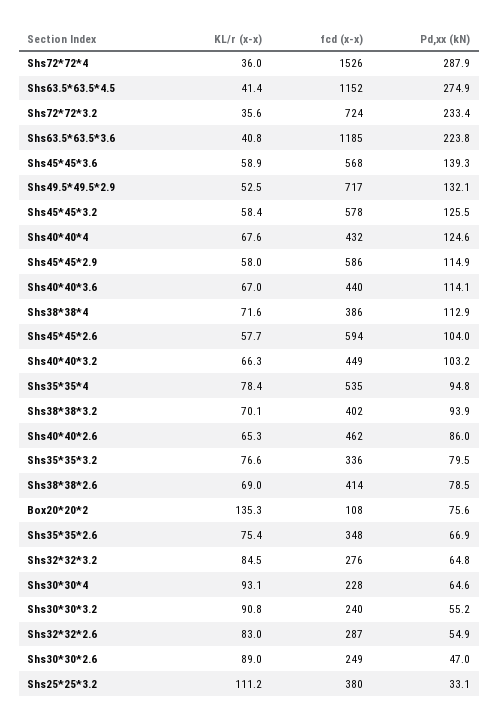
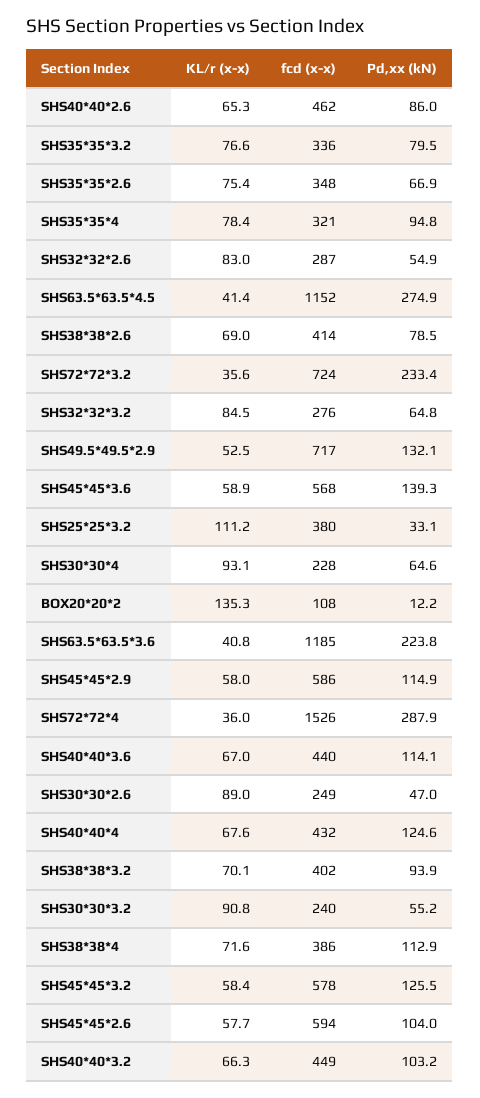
fcd (x-x), Shs35*35*4: 535 -> 321
Pd,xx (kN), Box20*20*2: 75.6 -> 12.2

